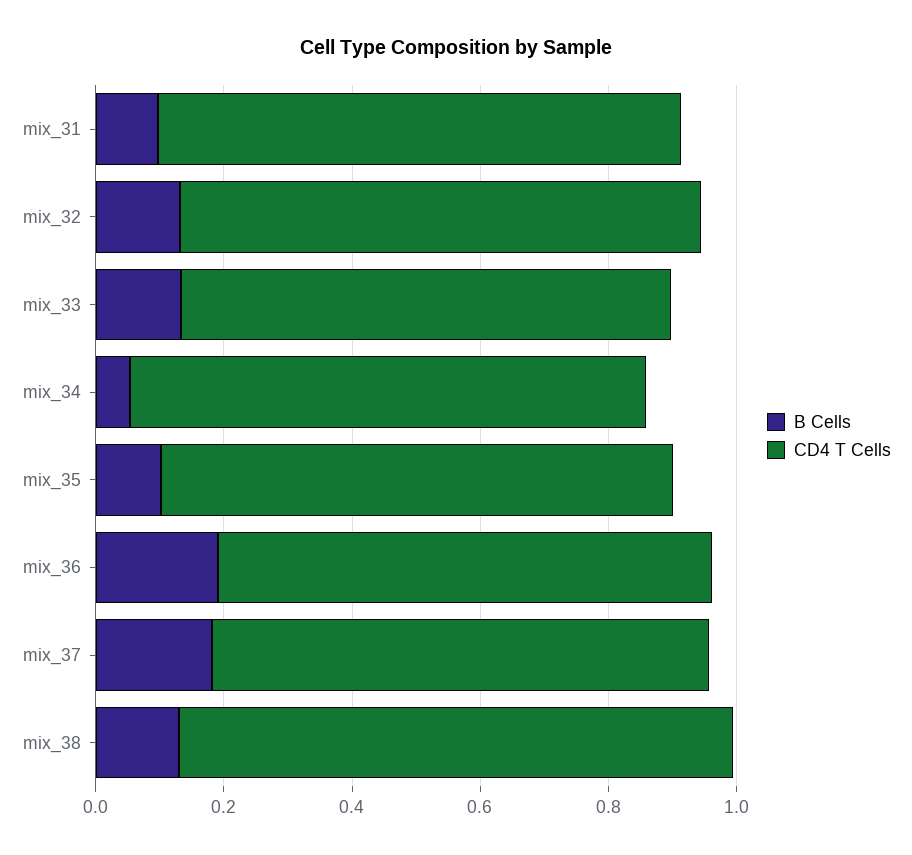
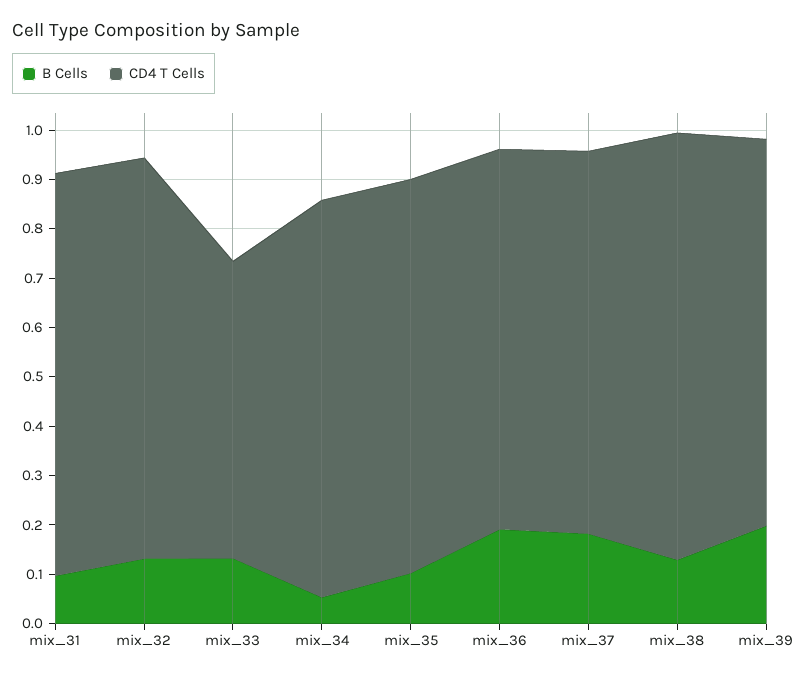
CD4 T Cells, mix_33: 0.75 -> 0.6
B Cells, mix_39: none -> 0.2
CD4 T Cells, mix_39: none -> 0.78

